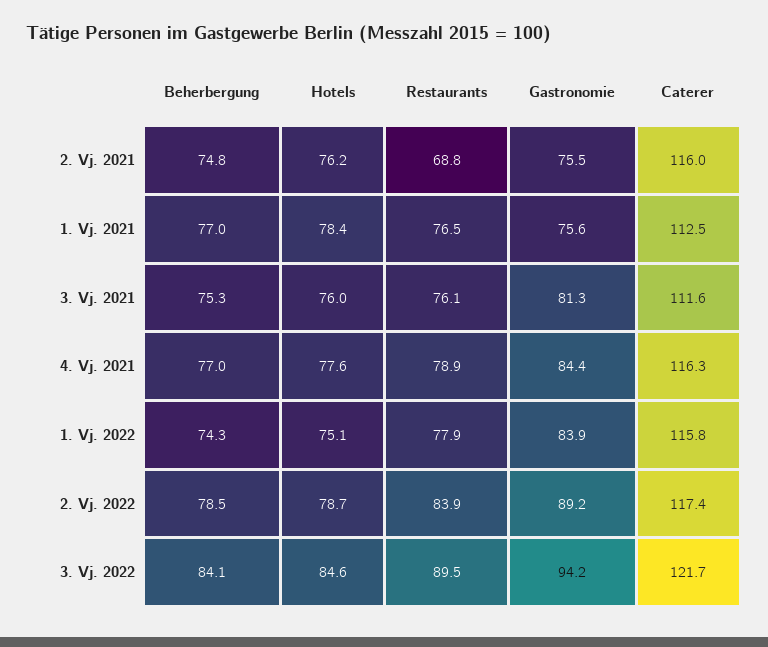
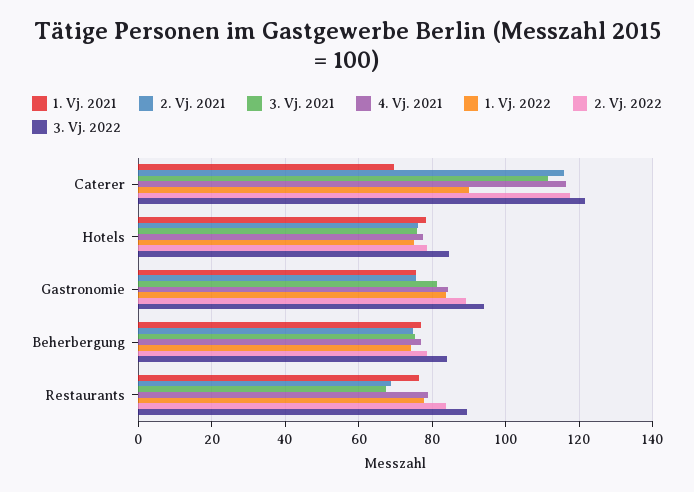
1. Vj. 2021, Caterer: 112.5 -> 70
3. Vj. 2021, Restaurants: 76.1 -> 68
1. Vj. 2022, Caterer: 115.8 -> 90

